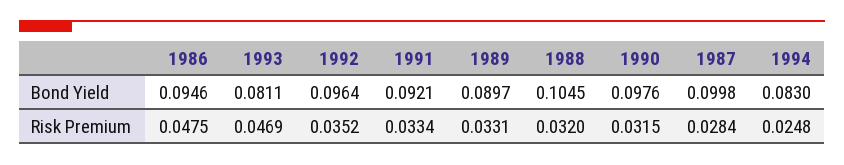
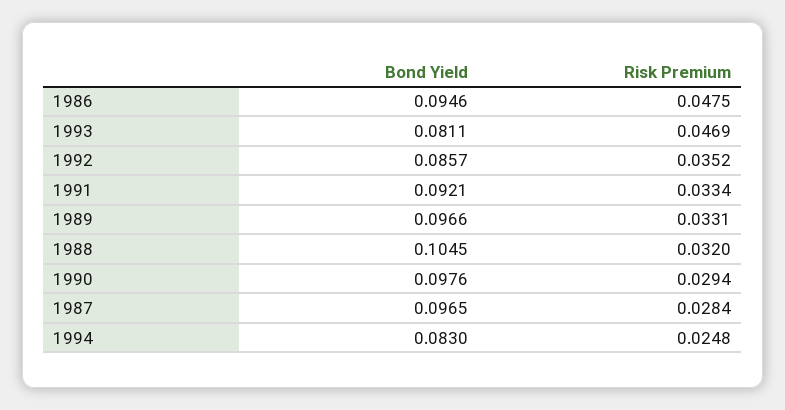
1992, Bond Yield: 0.0964 -> 0.0857
1989, Bond Yield: 0.0897 -> 0.0966
1987, Bond Yield: 0.0998 -> 0.0965
1990, Risk Premium: 0.0315 -> 0.0294

